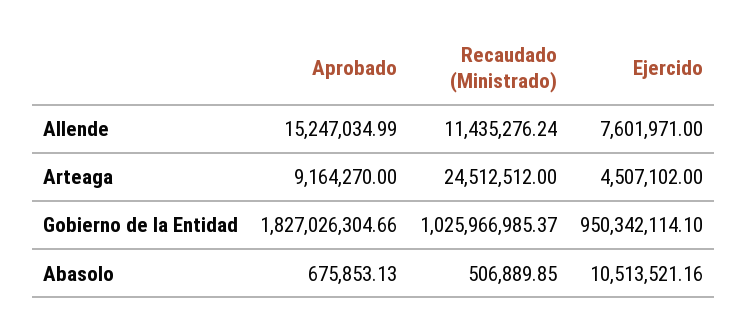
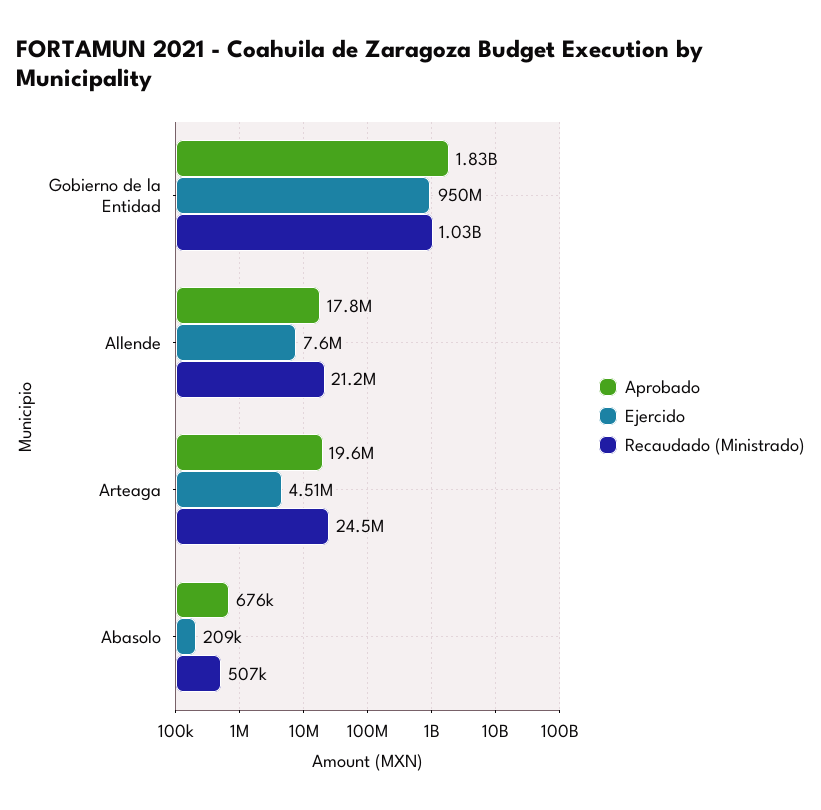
Aprobado, Allende: 15247034.99 -> 17800000
Recaudado (Ministrado), Allende: 11435276.24 -> 21200000
Aprobado, Arteaga: 9164270 -> 19600000
Ejercido, Abasolo: 10513521.16 -> 209000

